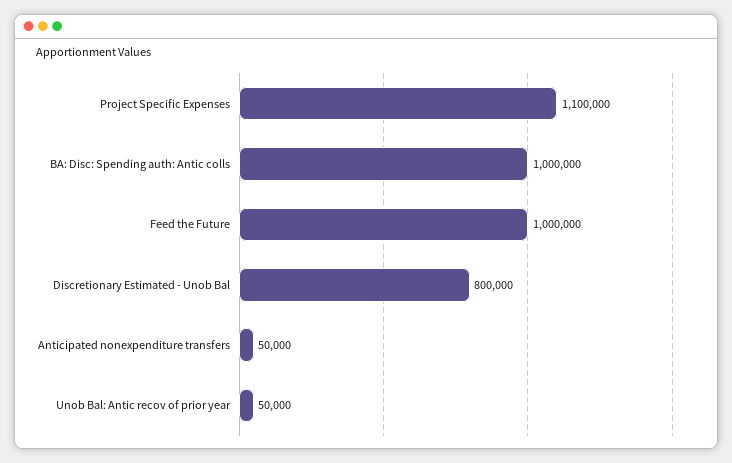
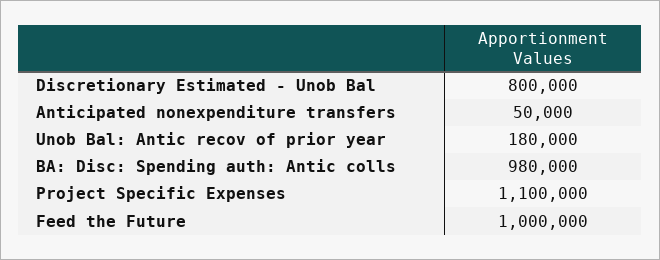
BA: Disc: Spending auth: Antic colls: 1000000 -> 980000
Unob Bal: Antic recov of prior year: 50000 -> 180000

